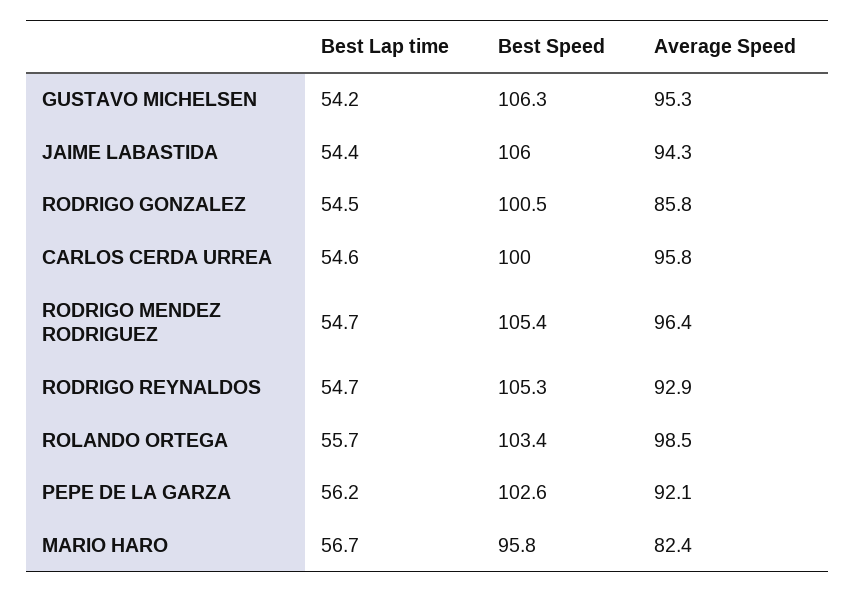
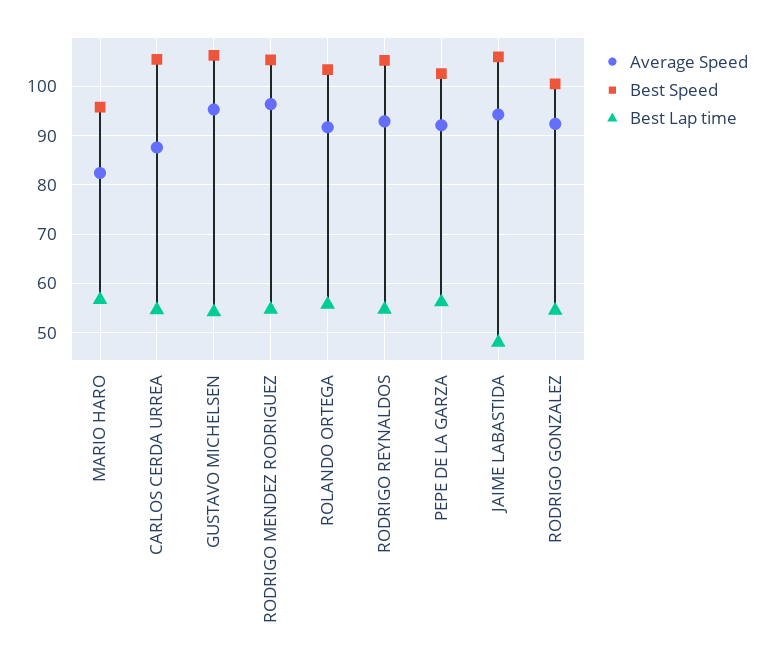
Best Lap time, JAIME LABASTIDA: 54.4 -> 48
Average Speed, RODRIGO GONZALEZ: 85.8 -> 92
Best Speed, CARLOS CERDA URREA: 100 -> 106
Average Speed, CARLOS CERDA URREA: 95.8 -> 88
Average Speed, ROLANDO ORTEGA: 98.5 -> 92

